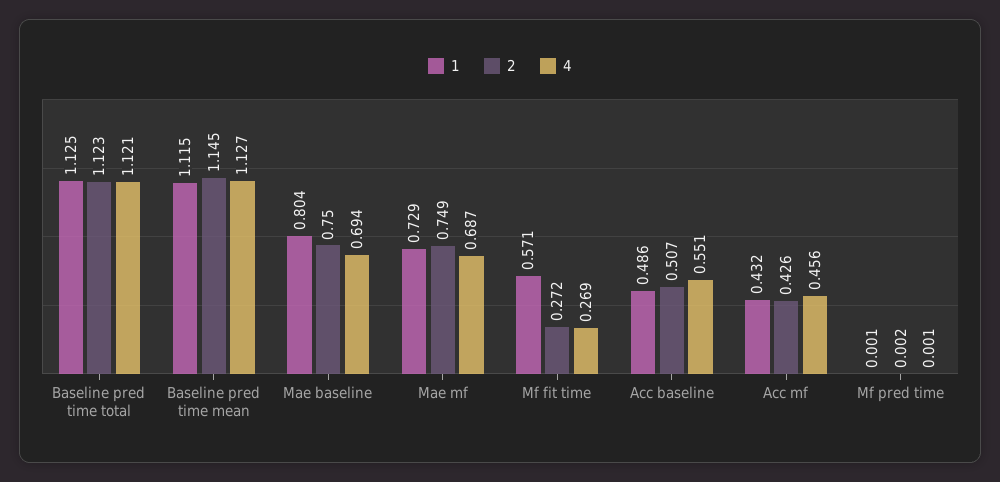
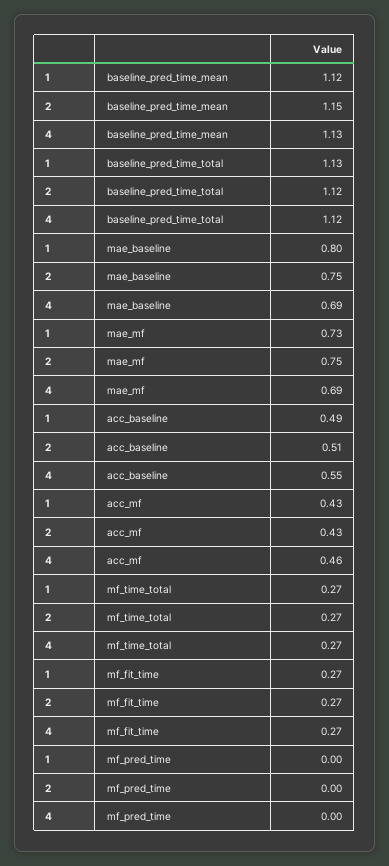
1, Mf fit time: 0.571 -> 0.27
1, mf_time_total: none -> 0.27
2, mf_time_total: none -> 0.27
4, mf_time_total: none -> 0.27

